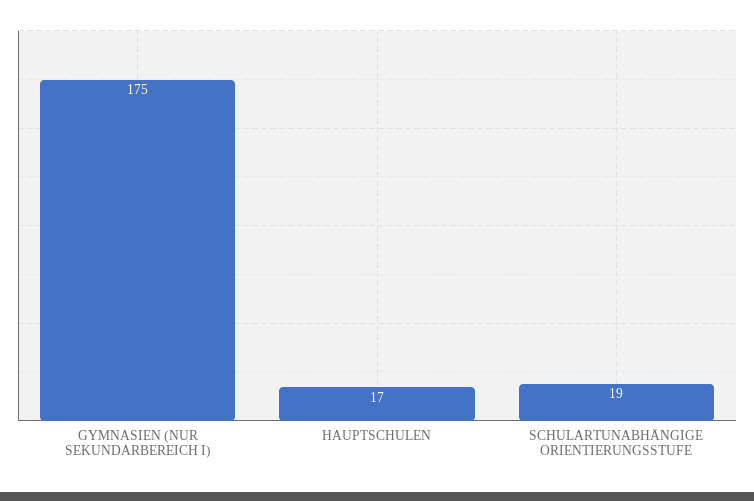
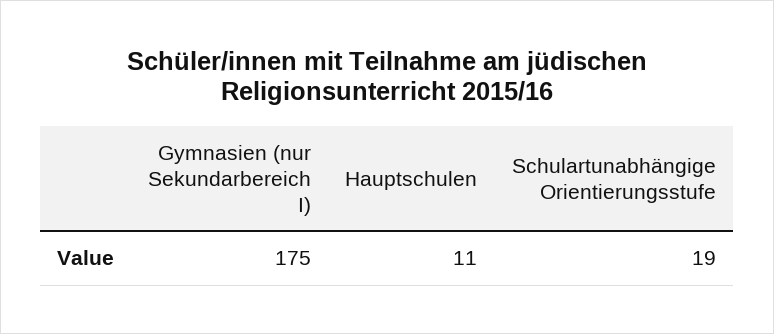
HAUPTSCHULEN: 17 -> 11

